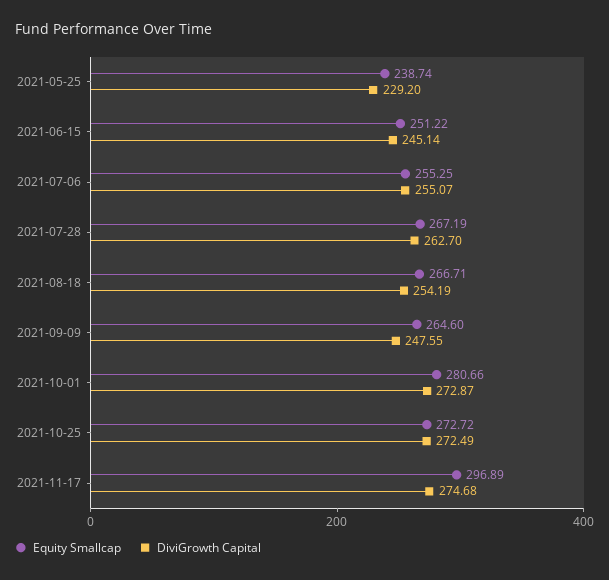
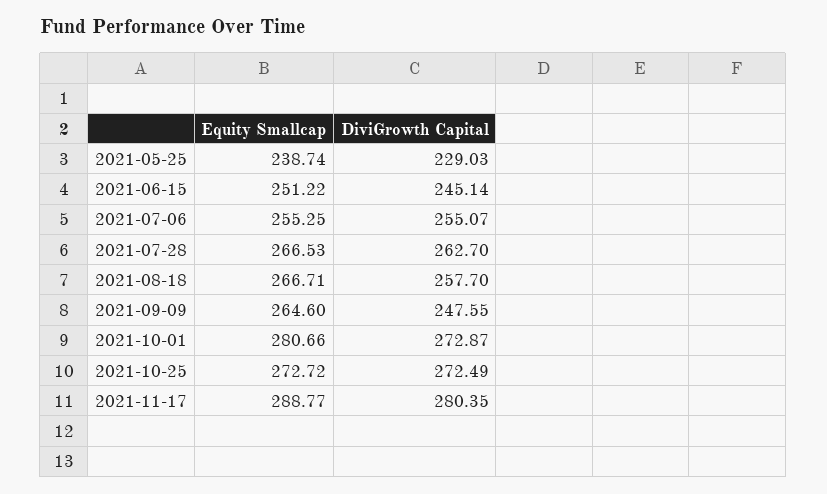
DiviGrowth Capital, 2021-05-25: 229.2 -> 229.03
Equity Smallcap, 2021-07-28: 267.19 -> 266.53
DiviGrowth Capital, 2021-08-18: 254.19 -> 257.7
Equity Smallcap, 2021-11-17: 296.89 -> 288.77
DiviGrowth Capital, 2021-11-17: 274.68 -> 280.35

